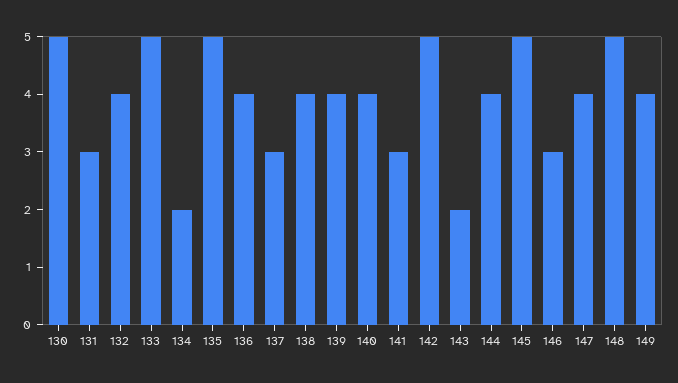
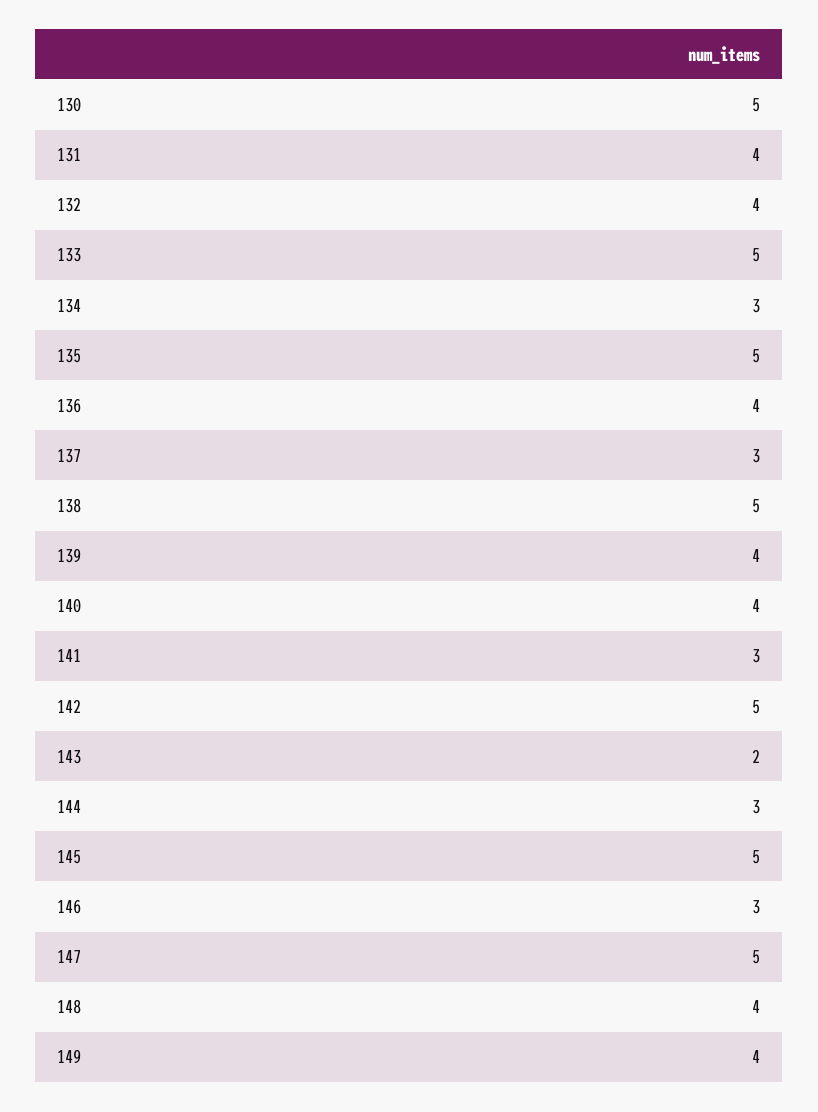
131: 3 -> 4
134: 2 -> 3
138: 4 -> 5
144: 4 -> 3
147: 4 -> 5
148: 5 -> 4

